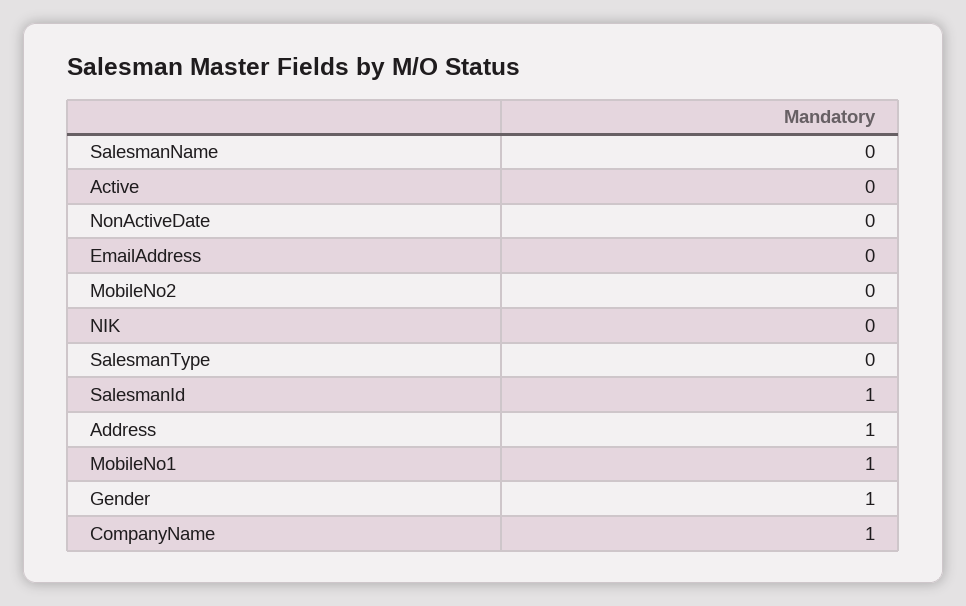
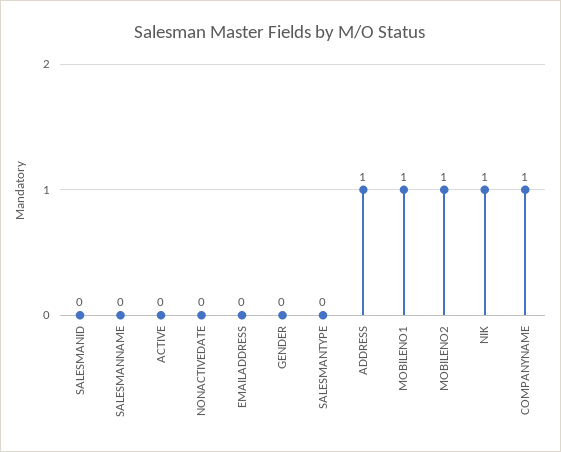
MobileNo2: 0 -> 1
NIK: 0 -> 1
SalesmanId: 1 -> 0
Gender: 1 -> 0

